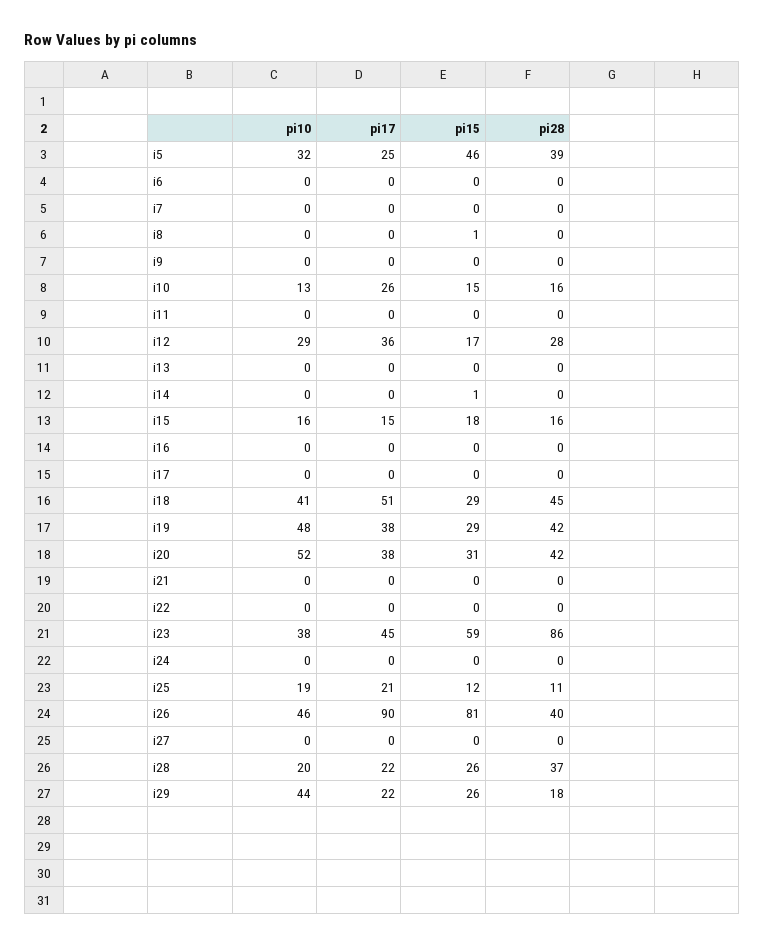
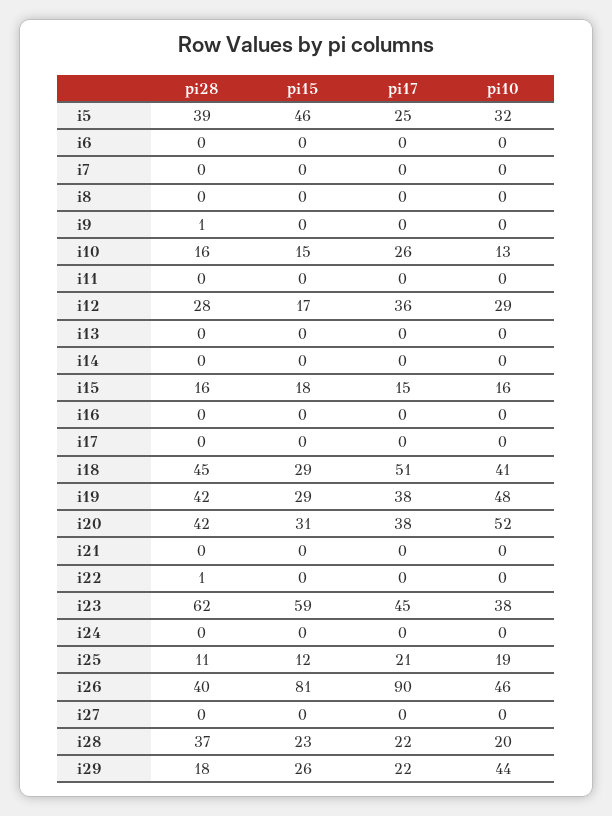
pi15, i8: 1 -> 0
pi28, i9: 0 -> 1
pi15, i14: 1 -> 0
pi28, i22: 0 -> 1
pi28, i23: 86 -> 62
pi15, i28: 26 -> 23

